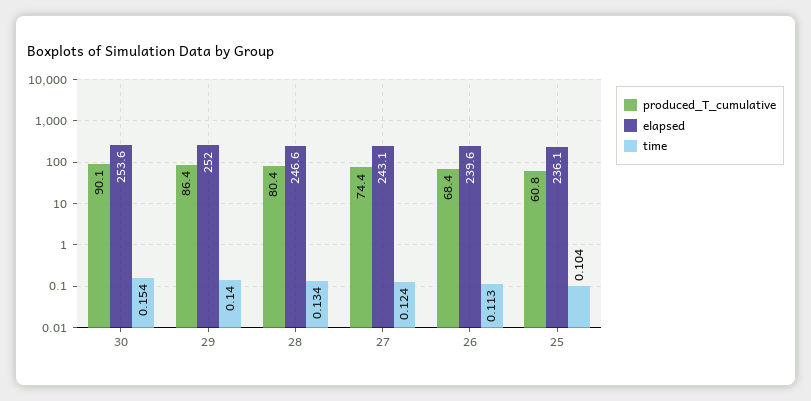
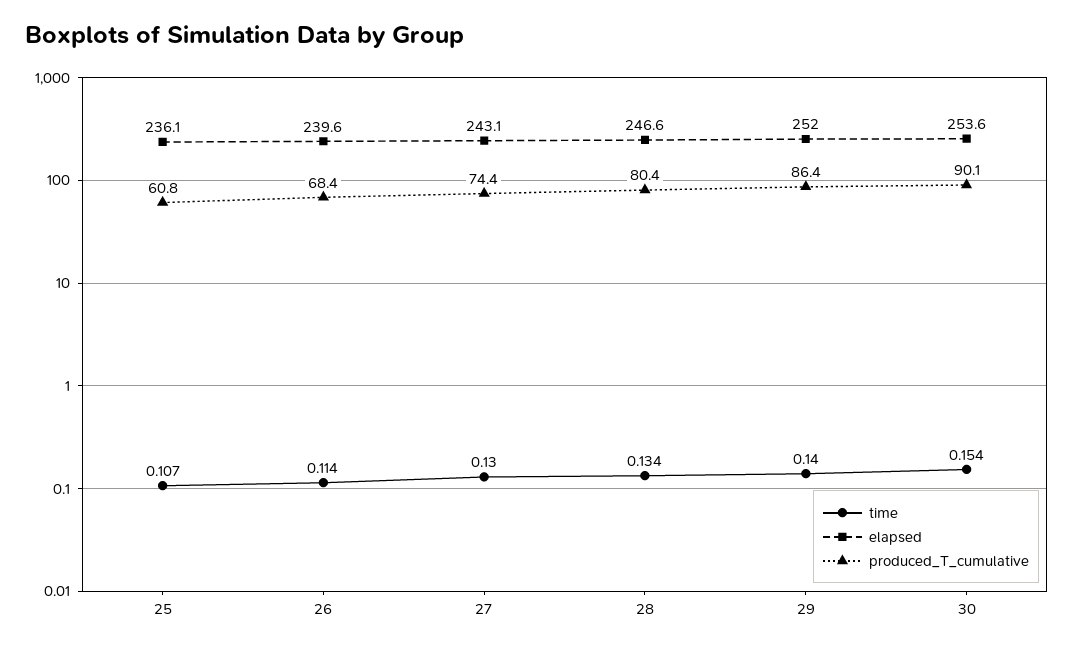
time, 27: 0.124 -> 0.13
time, 26: 0.113 -> 0.114
time, 25: 0.104 -> 0.107

